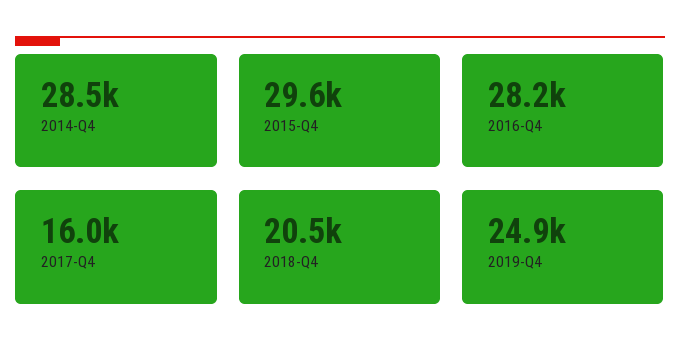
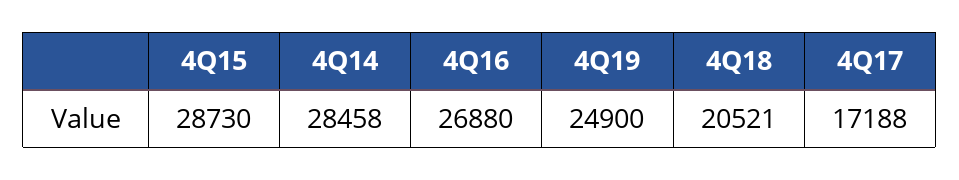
2015-Q4: 29600 -> 28730
2016-Q4: 28200 -> 26880
2017-Q4: 16000 -> 17188

